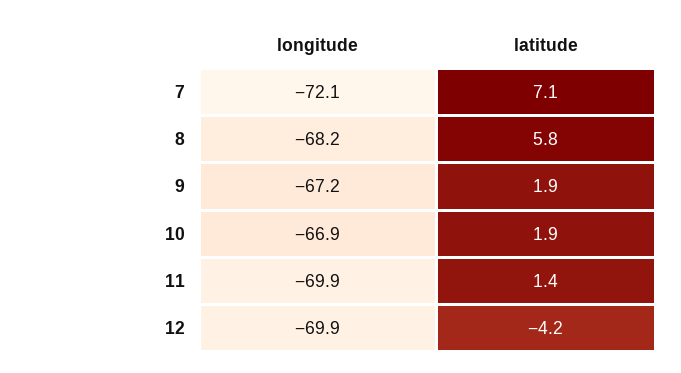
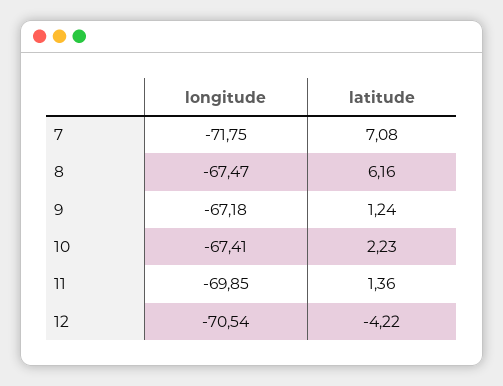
longitude, 7: -72.1 -> -71.75
longitude, 8: -68.2 -> -67.47
latitude, 8: 5.8 -> 6.16
latitude, 9: 1.9 -> 1.24
longitude, 10: -66.9 -> -67.41
latitude, 10: 1.9 -> 2.23
longitude, 12: -69.9 -> -70.54

